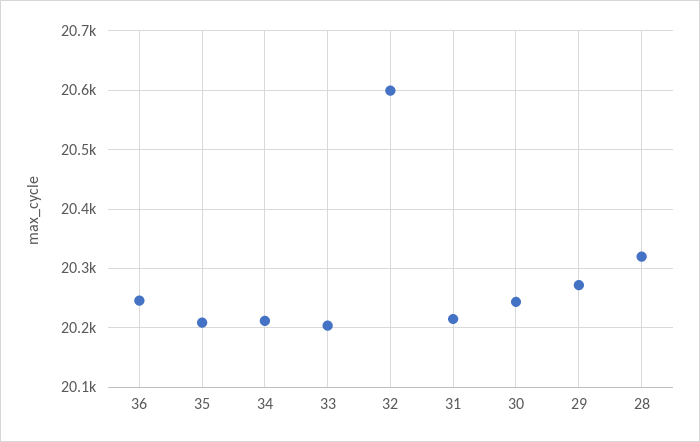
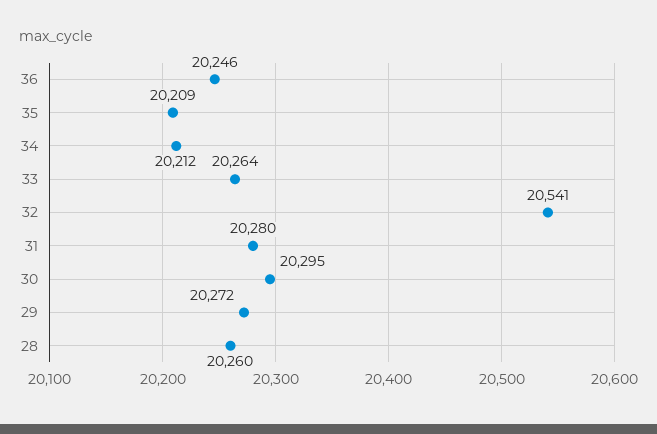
33: 20200 -> 20264
32: 20600 -> 20541
31: 20220 -> 20280
30: 20240 -> 20295
28: 20320 -> 20260

